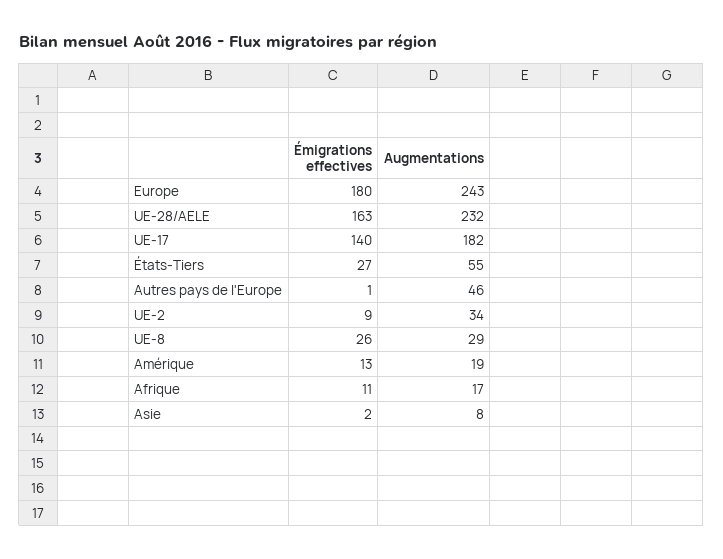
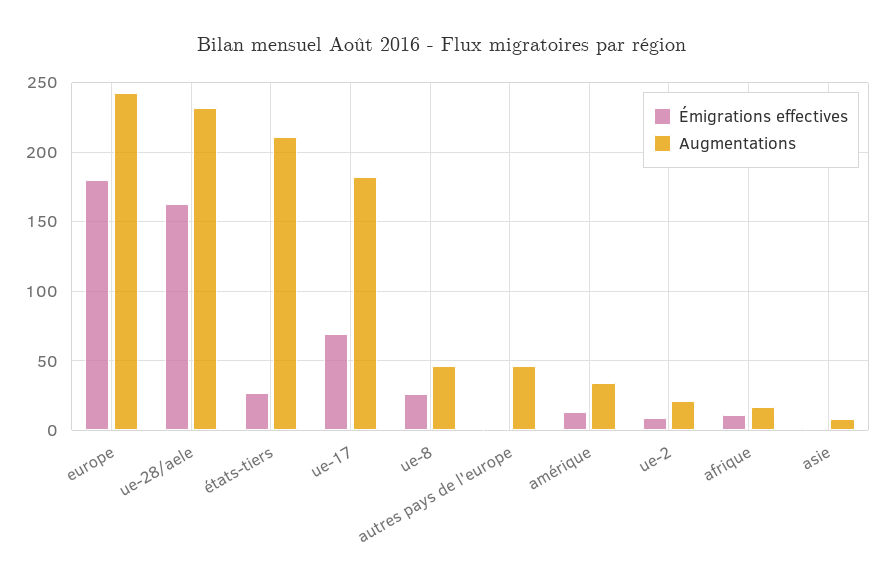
Émigrations effectives, UE-17: 140 -> 70
Augmentations, États-Tiers: 55 -> 210
Augmentations, UE-2: 34 -> 20
Augmentations, UE-8: 29 -> 45
Augmentations, Amérique: 19 -> 35

